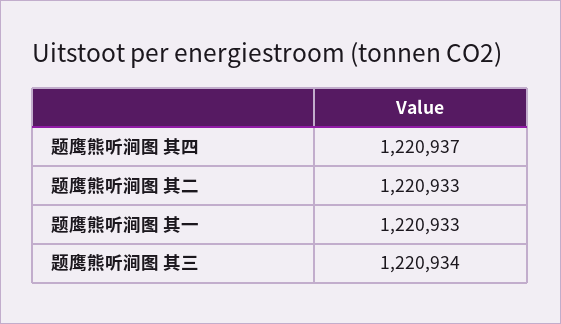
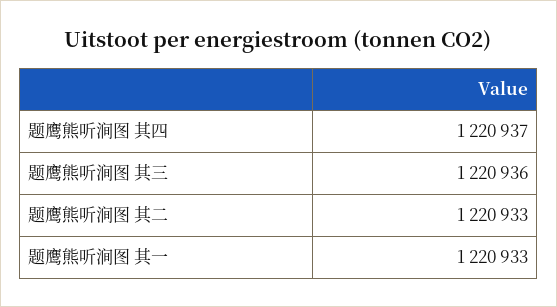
题鹰熊听涧图 其三: 1220934 -> 1220936

